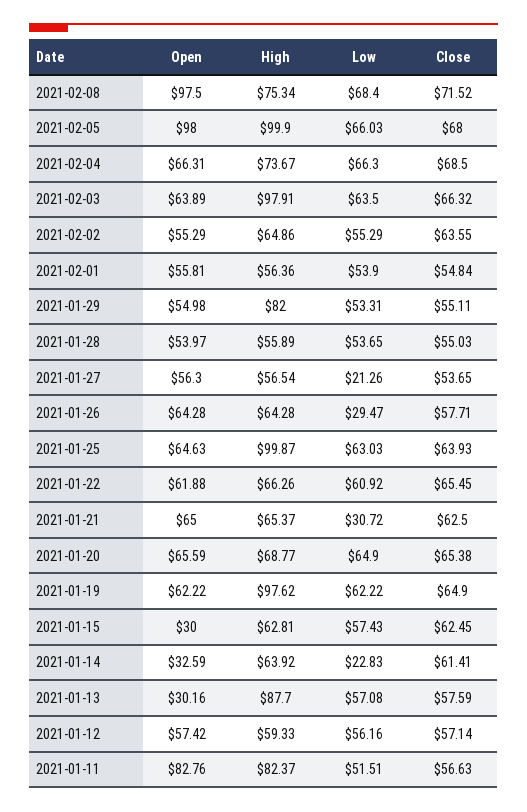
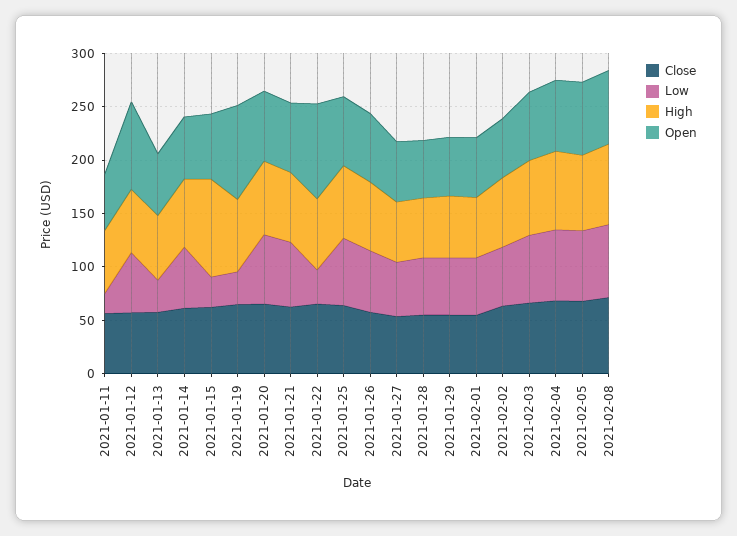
Open, 2021-02-08: 97.5 -> 70
Open, 2021-02-05: 98 -> 70
High, 2021-02-05: 99.9 -> 70
High, 2021-02-03: 97.91 -> 70
High, 2021-01-29: 82 -> 60
Low, 2021-01-27: 21.26 -> 50
Low, 2021-01-26: 29.47 -> 60
High, 2021-01-25: 99.87 -> 70
Open, 2021-01-22: 61.88 -> 90
Low, 2021-01-22: 60.92 -> 30
Low, 2021-01-21: 30.72 -> 60
Open, 2021-01-19: 62.22 -> 90
High, 2021-01-19: 97.62 -> 70
Low, 2021-01-19: 62.22 -> 30
Open, 2021-01-15: 30 -> 60
High, 2021-01-15: 62.81 -> 90
Low, 2021-01-15: 57.43 -> 30
Open, 2021-01-14: 32.59 -> 60
Low, 2021-01-14: 22.83 -> 60
Open, 2021-01-13: 30.16 -> 60
High, 2021-01-13: 87.7 -> 60
Low, 2021-01-13: 57.08 -> 30
Open, 2021-01-12: 57.42 -> 80
Open, 2021-01-11: 82.76 -> 50
High, 2021-01-11: 82.37 -> 60
Low, 2021-01-11: 51.51 -> 20

